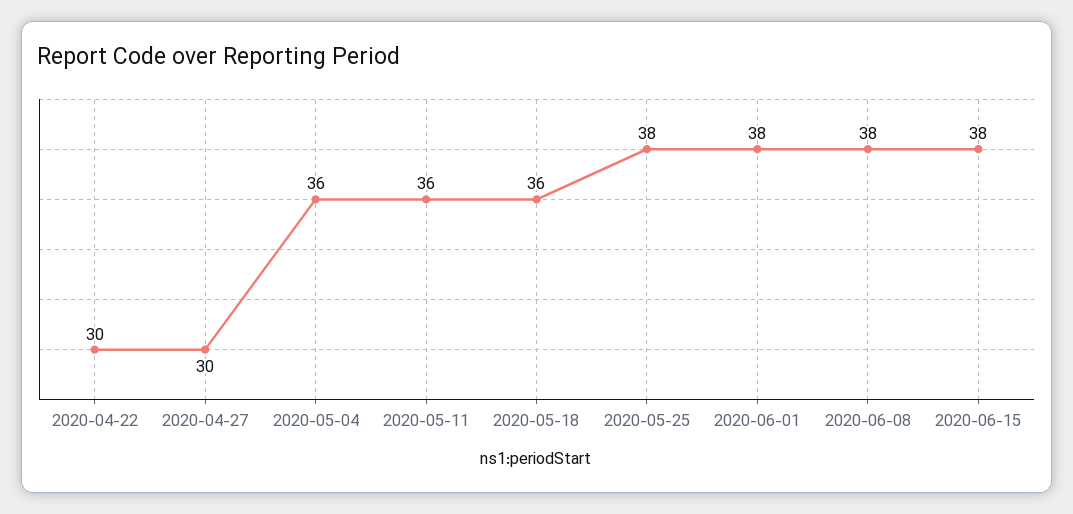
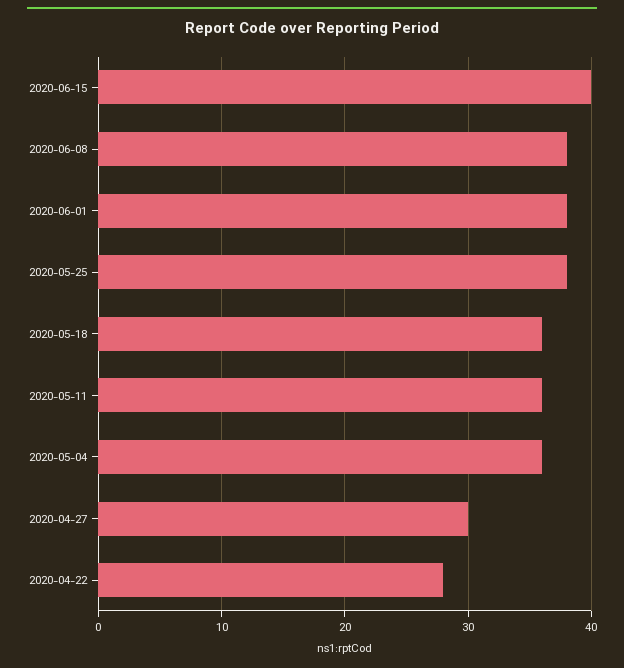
2020-04-22: 30 -> 28
2020-06-15: 38 -> 40

